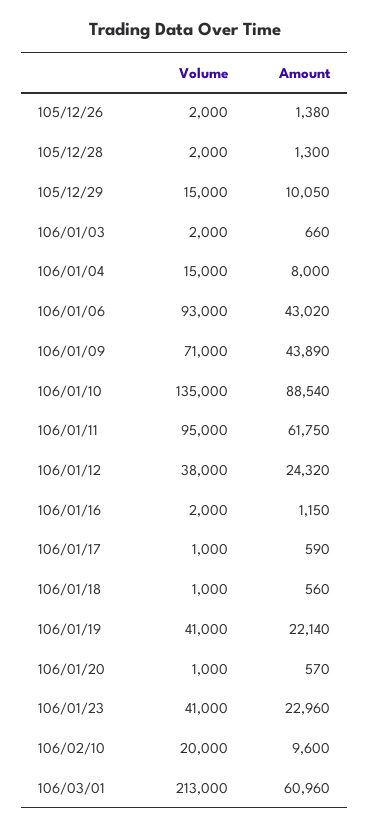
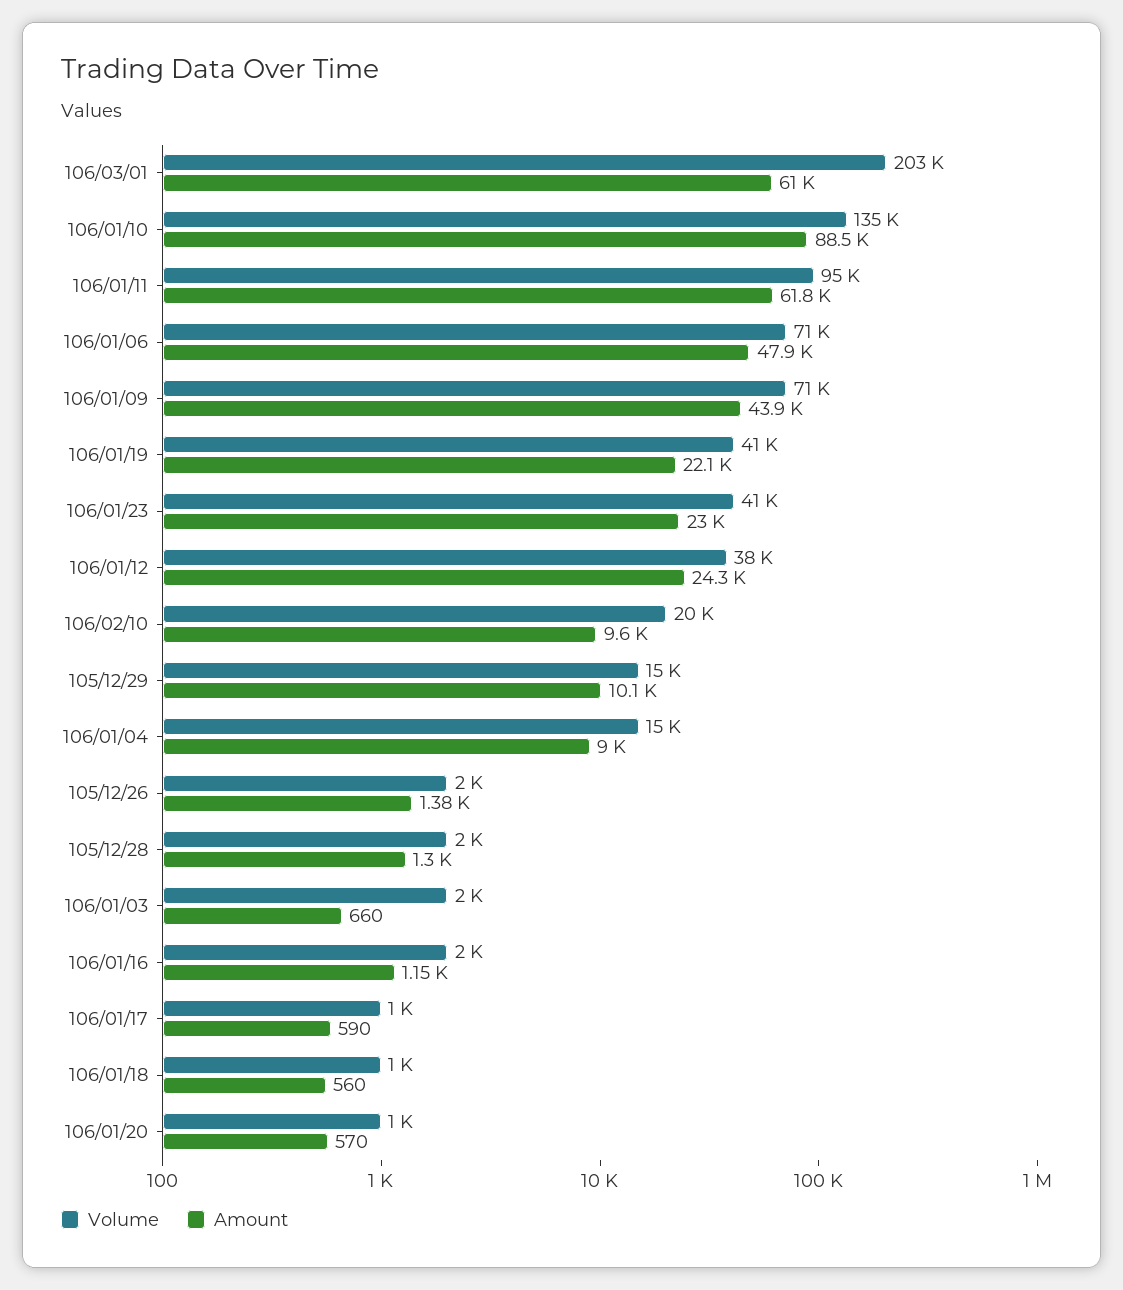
Amount, 106/01/04: 8000 -> 9000
Volume, 106/01/06: 93000 -> 71000
Amount, 106/01/06: 43020 -> 47900
Volume, 106/03/01: 213000 -> 203000

